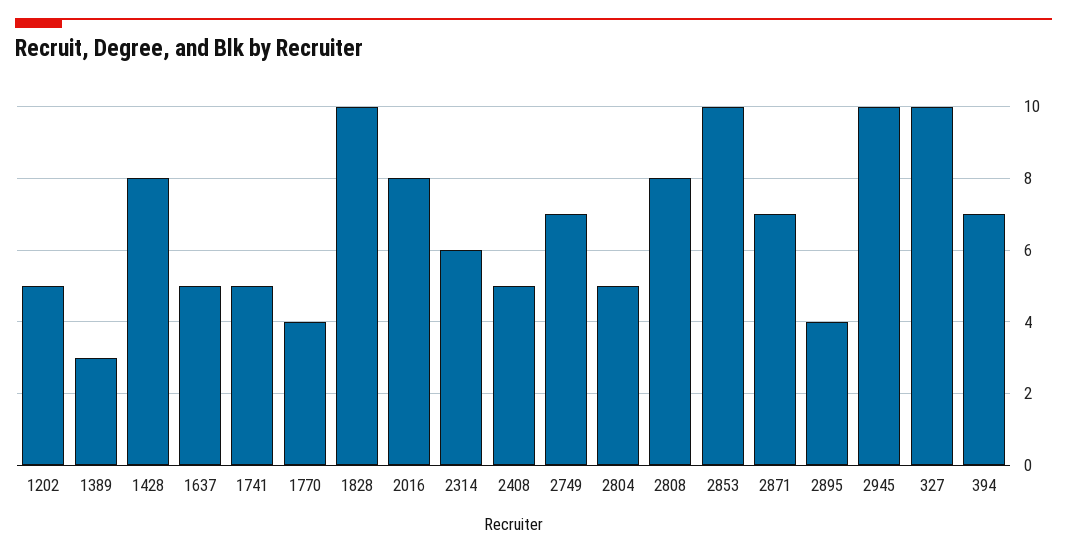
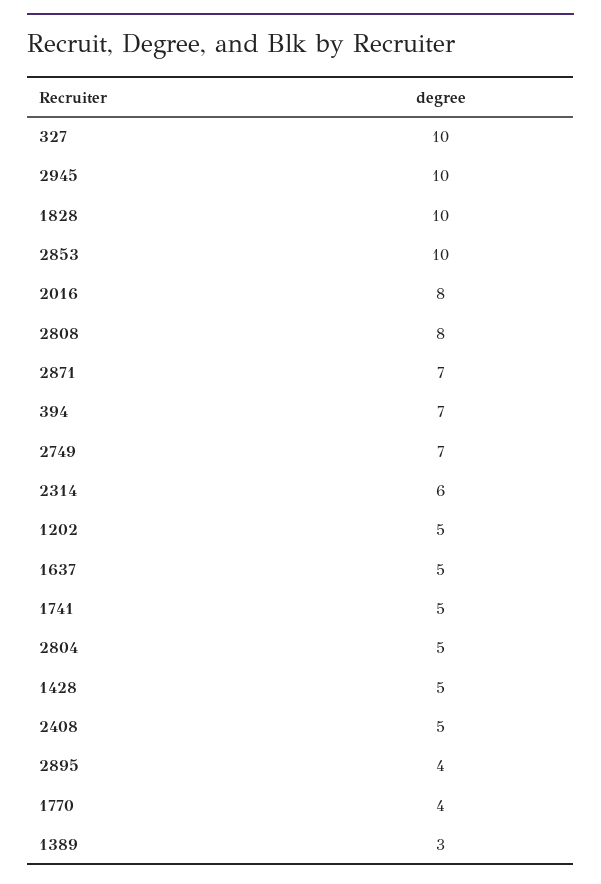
1428: 8 -> 5

